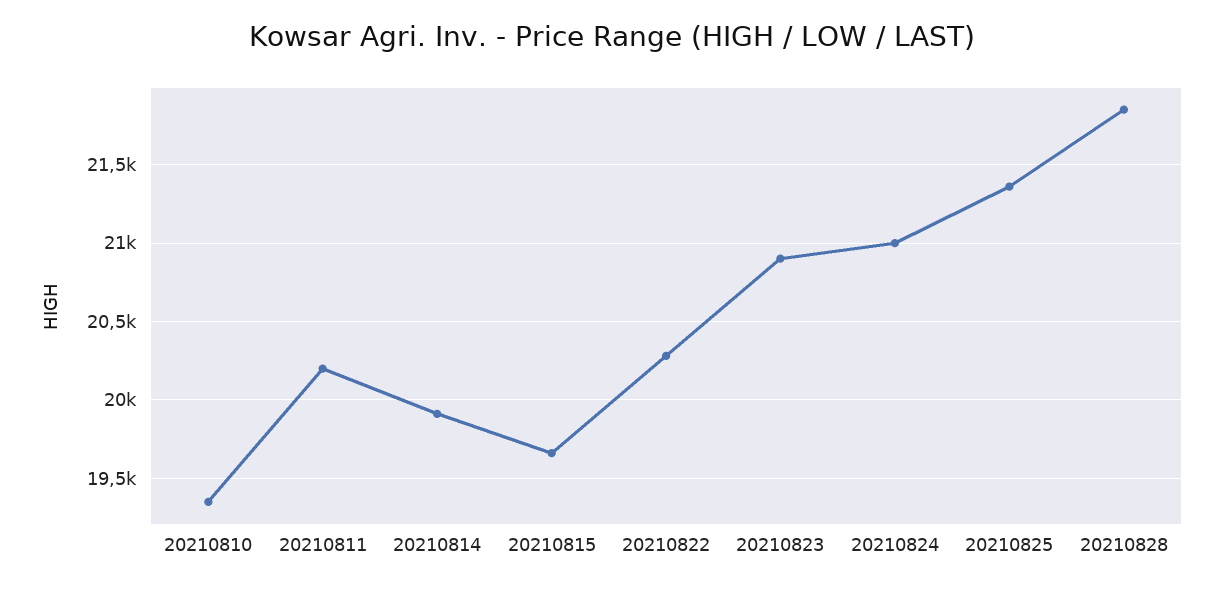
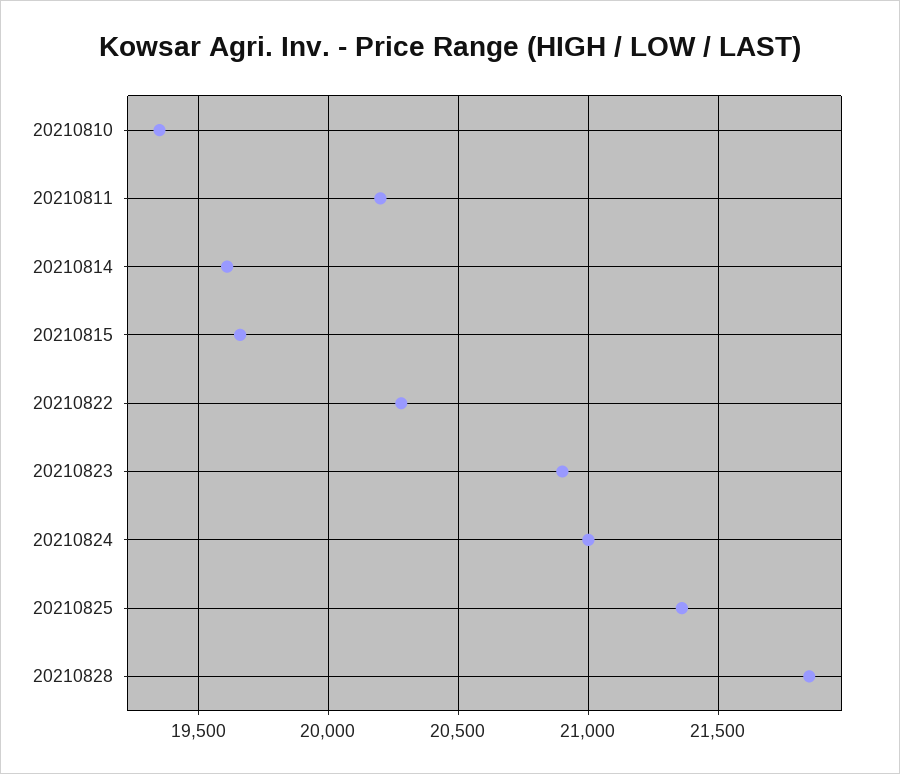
20210814: 19900 -> 19600

